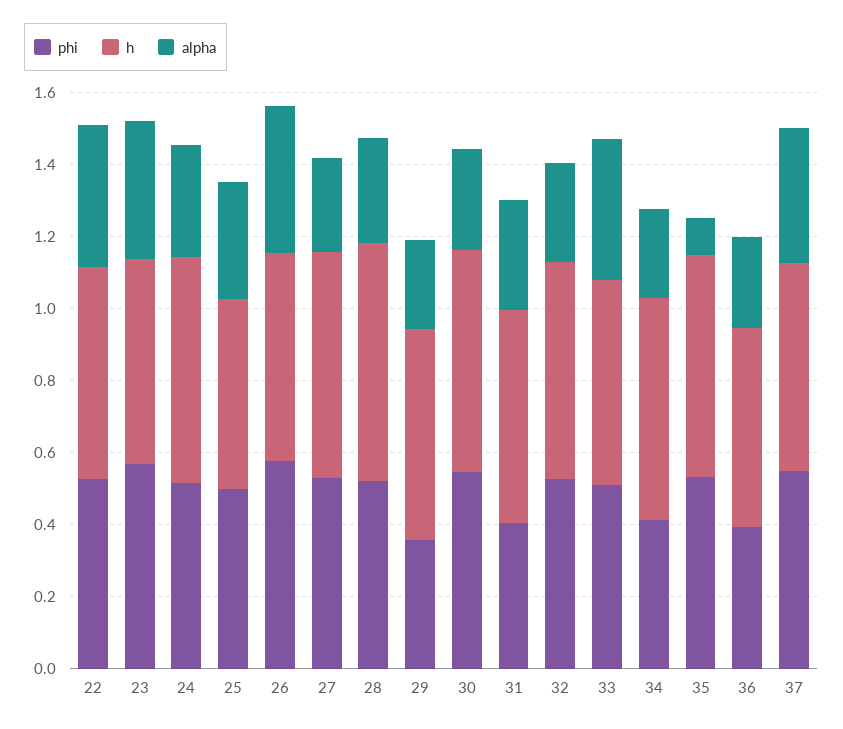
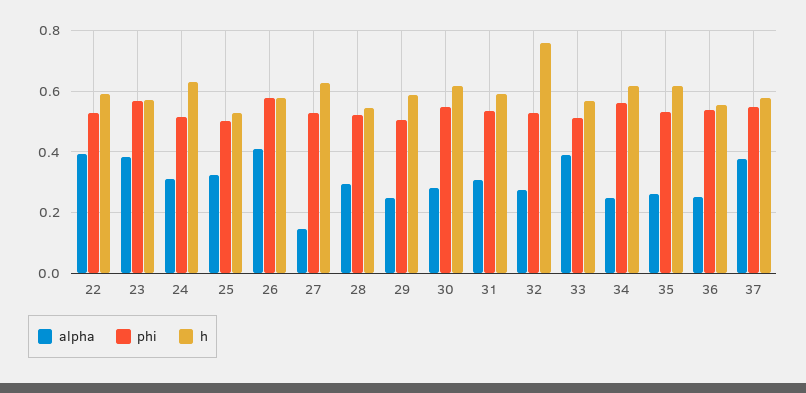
alpha, 27: 0.25 -> 0.14
h, 28: 0.65 -> 0.54
phi, 29: 0.35 -> 0.5
phi, 31: 0.4 -> 0.54
h, 32: 0.6 -> 0.76
phi, 34: 0.4 -> 0.56
alpha, 35: 0.1 -> 0.26
phi, 36: 0.4 -> 0.54

